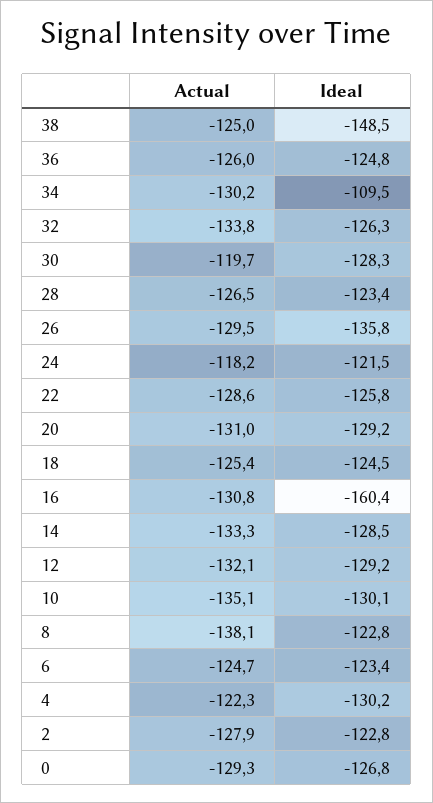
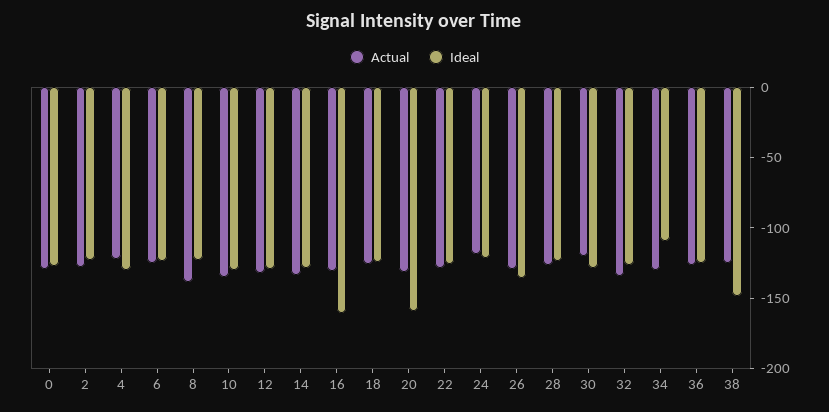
Ideal, 20: -129.2 -> -160

